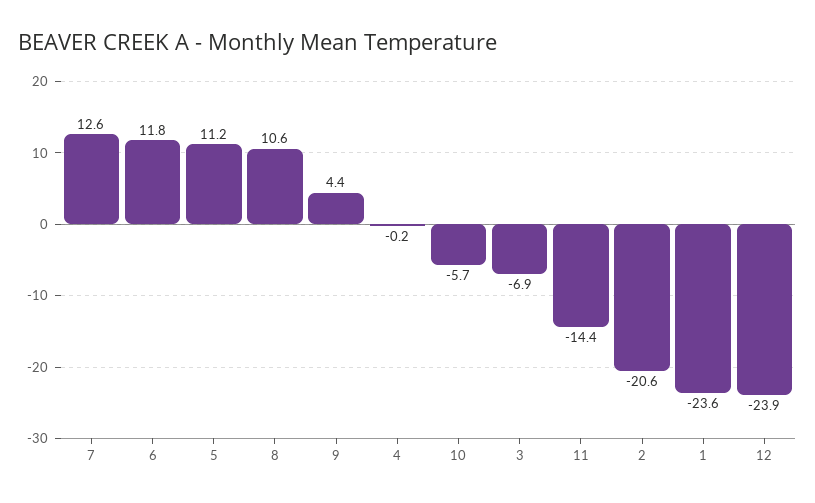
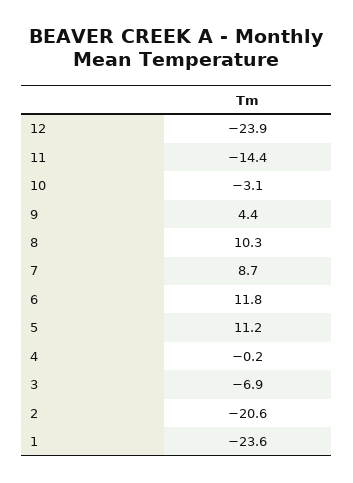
7: 12.6 -> 8.7
8: 10.6 -> 10.3
10: -5.7 -> -3.1

